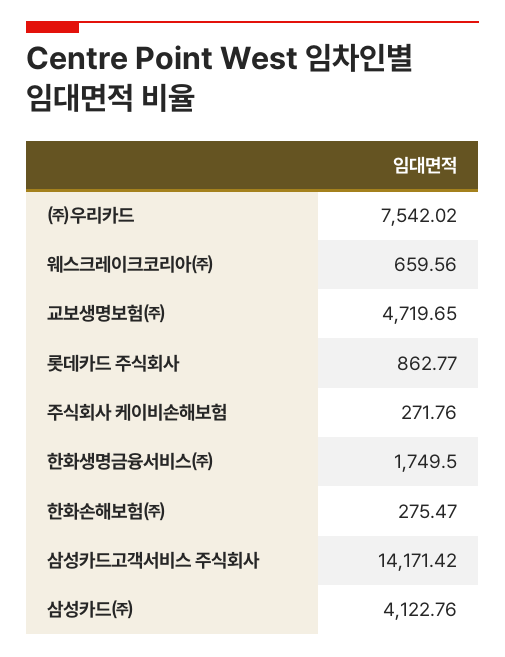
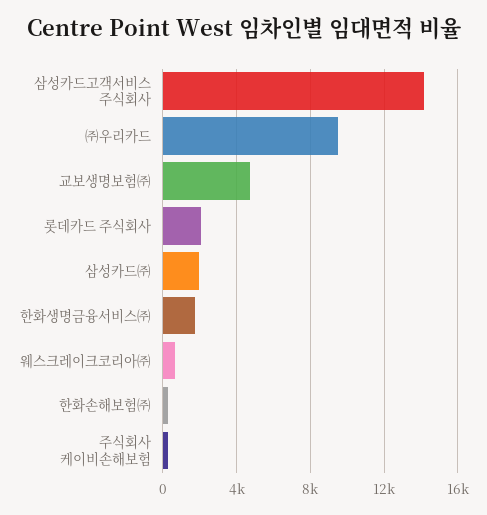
㈜우리카드: 7542.02 -> 9500
롯데카드 주식회사: 862.77 -> 2000
삼성카드㈜: 4122.76 -> 2000

